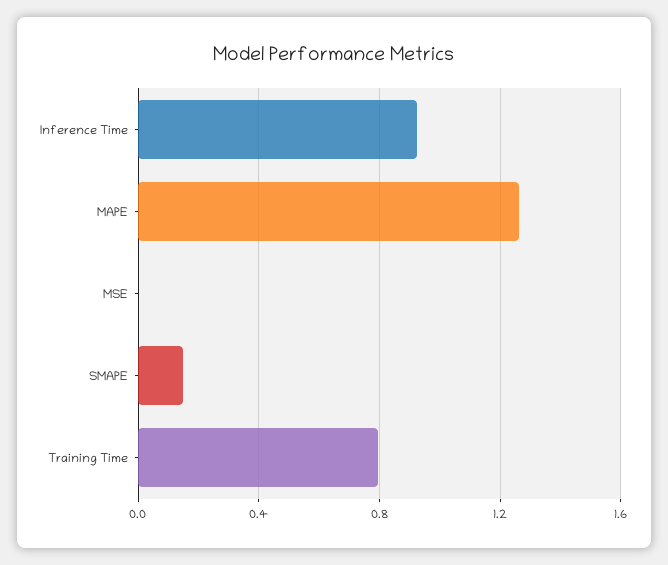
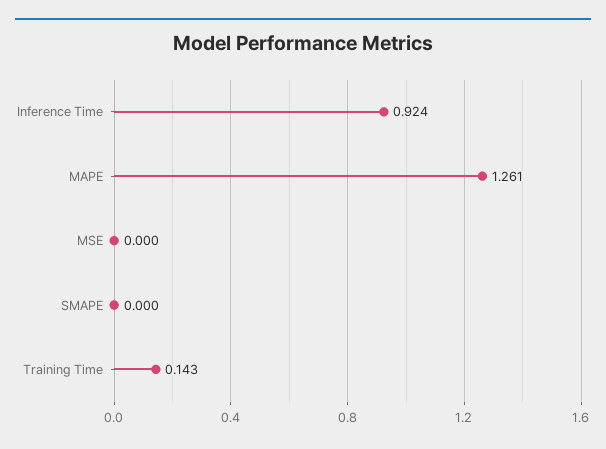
SMAPE: 0.15 -> 0
Training Time: 0.8 -> 0.143

